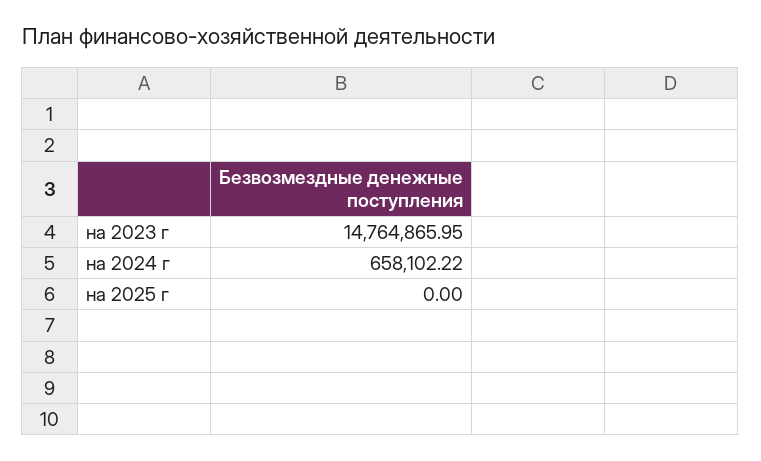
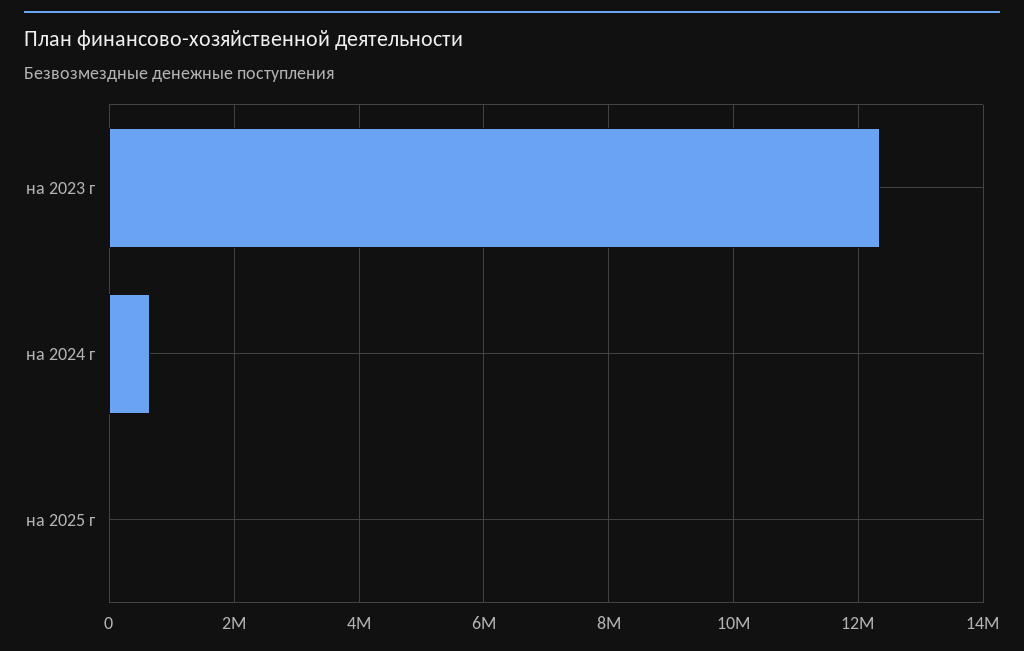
на 2023 г: 14764865.95 -> 12400000

